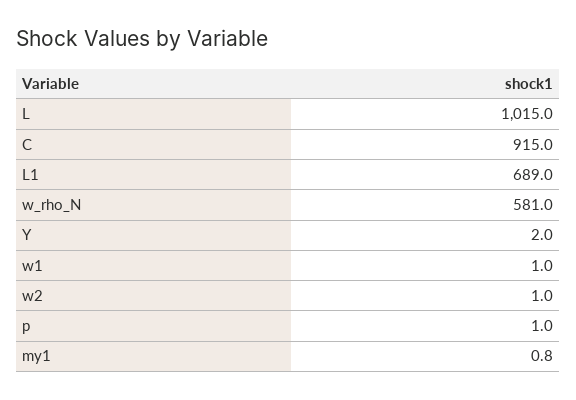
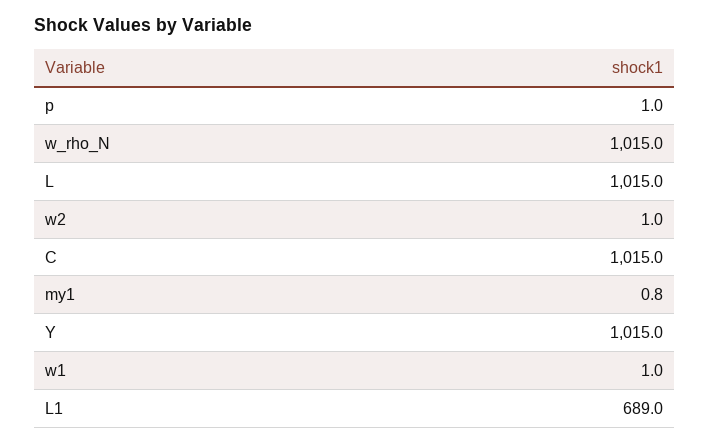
C: 915 -> 1015
w_rho_N: 581 -> 1015
Y: 2 -> 1015

